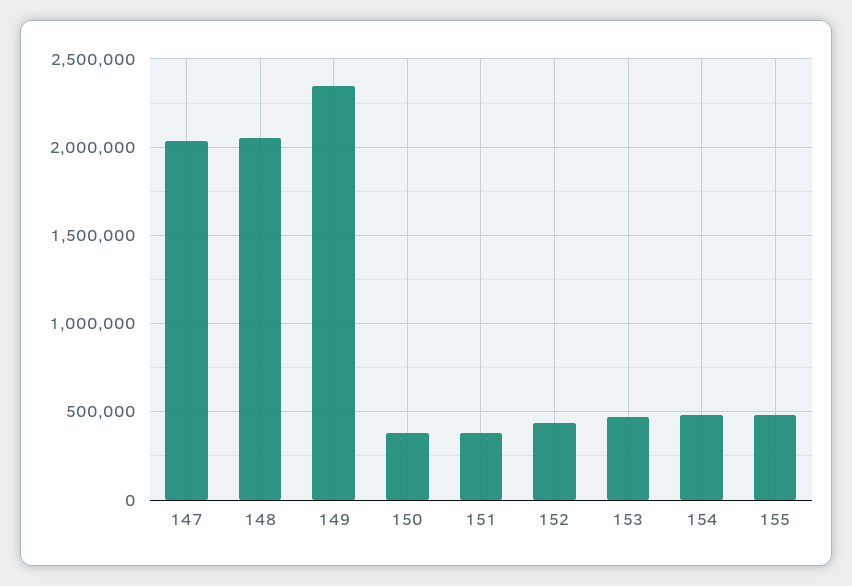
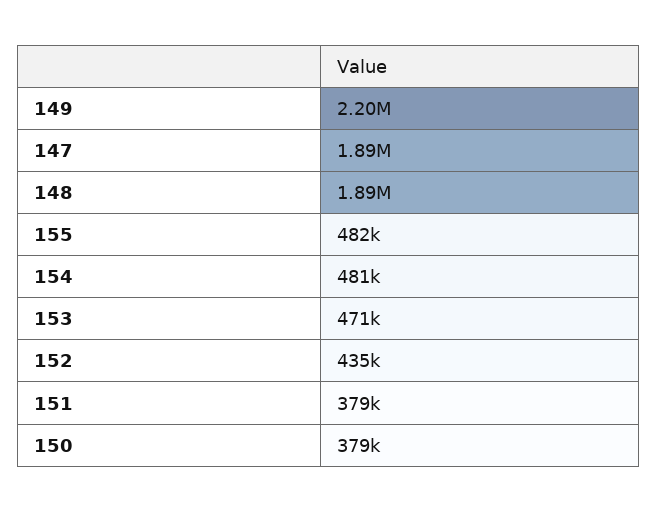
147: 2050000 -> 1890000
148: 2050000 -> 1890000
149: 2350000 -> 2200000

